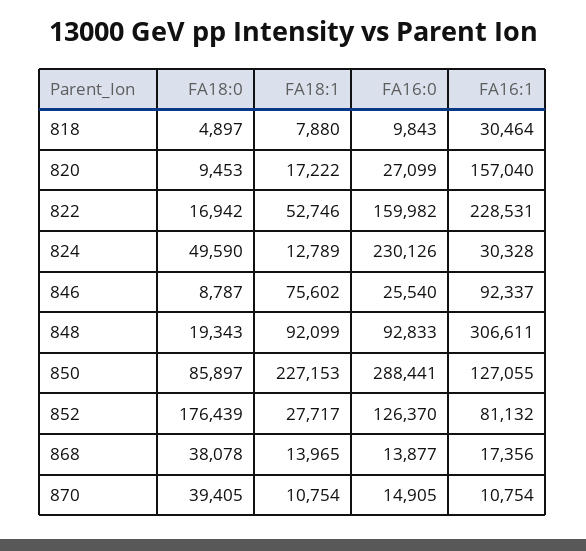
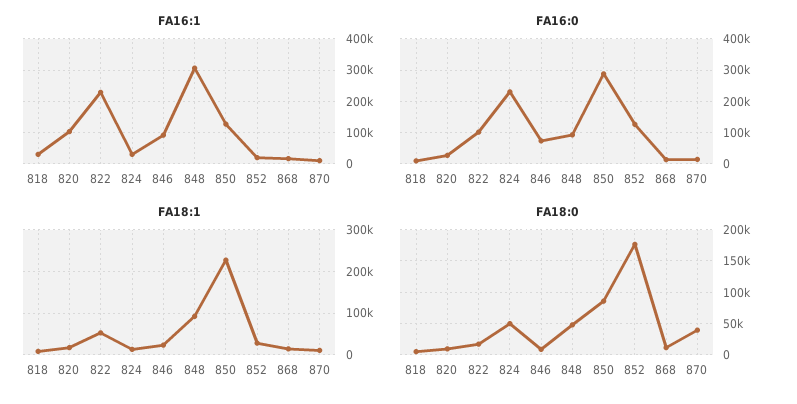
FA16:1, 820: 157040 -> 100000
FA16:0, 822: 159982 -> 100000
FA18:1, 846: 75602 -> 20000
FA16:0, 846: 25540 -> 80000
FA18:0, 848: 19343 -> 50000
FA16:1, 852: 81132 -> 20000
FA18:0, 868: 38078 -> 10000

